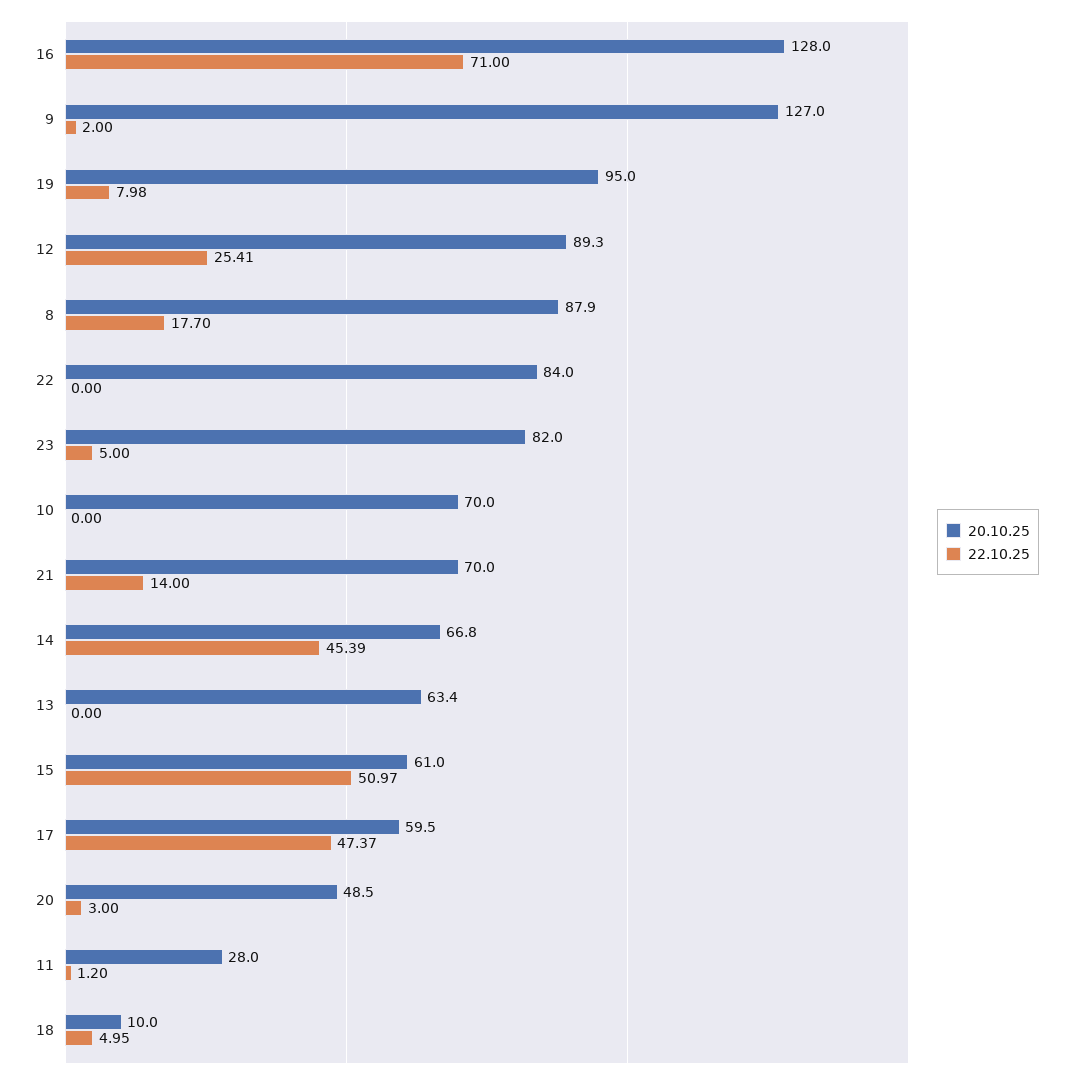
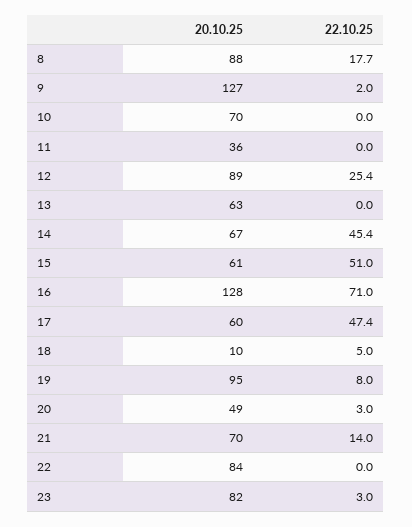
22.10.25, 23: 5 -> 3
20.10.25, 11: 28 -> 36
22.10.25, 11: 1.2 -> 0

